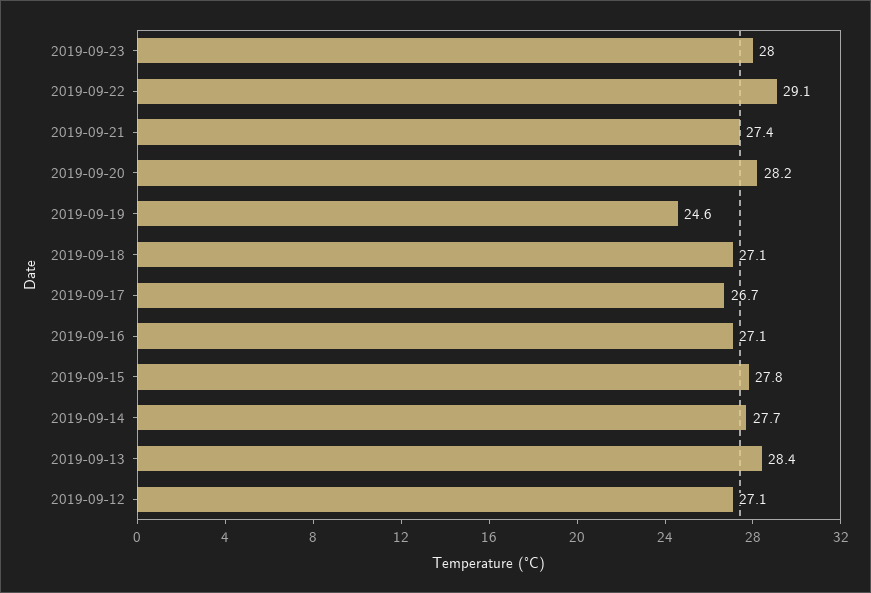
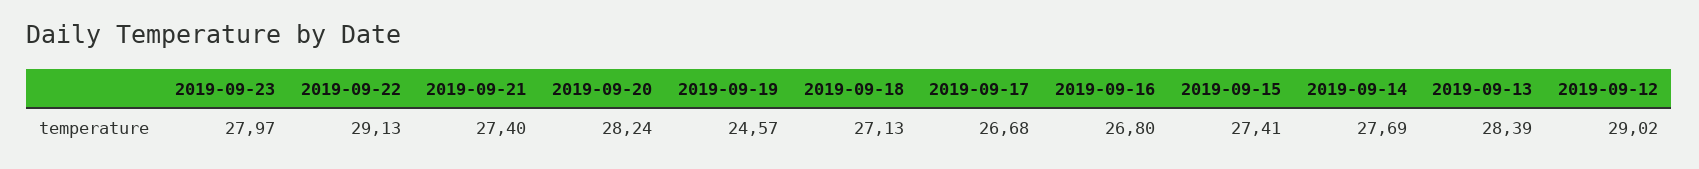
2019-09-16: 27.1 -> 26.8
2019-09-15: 27.8 -> 27.41
2019-09-12: 27.1 -> 29.02

